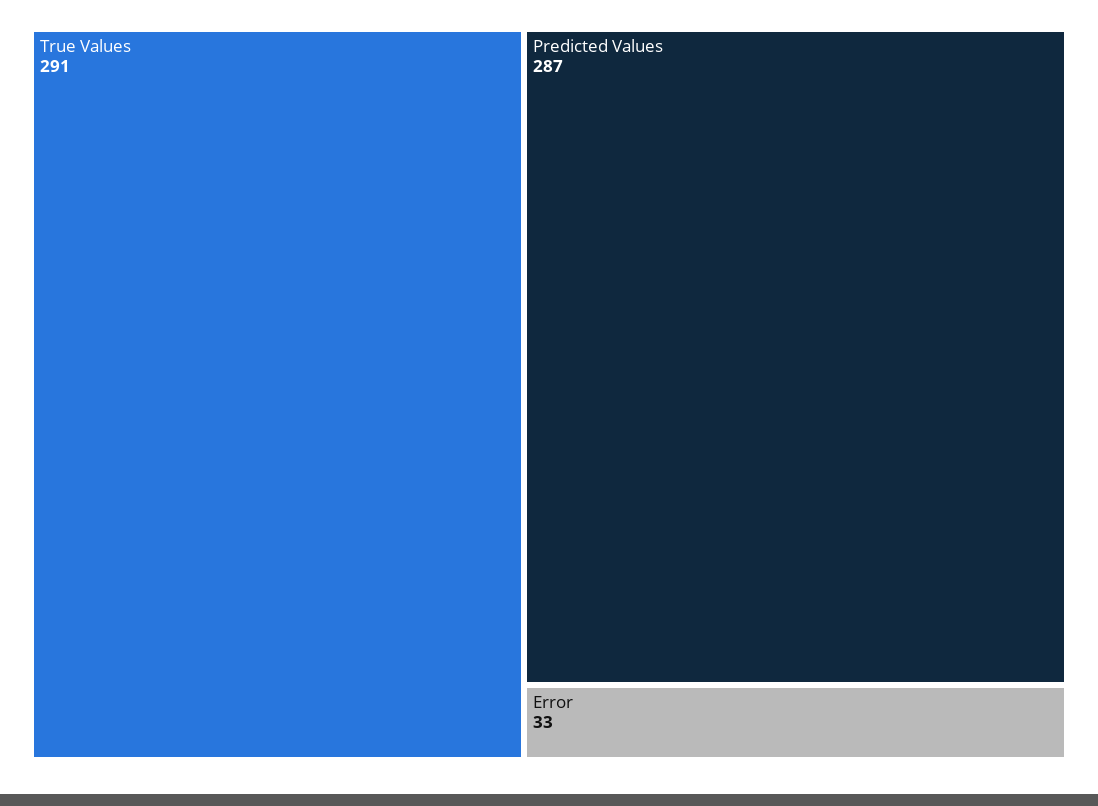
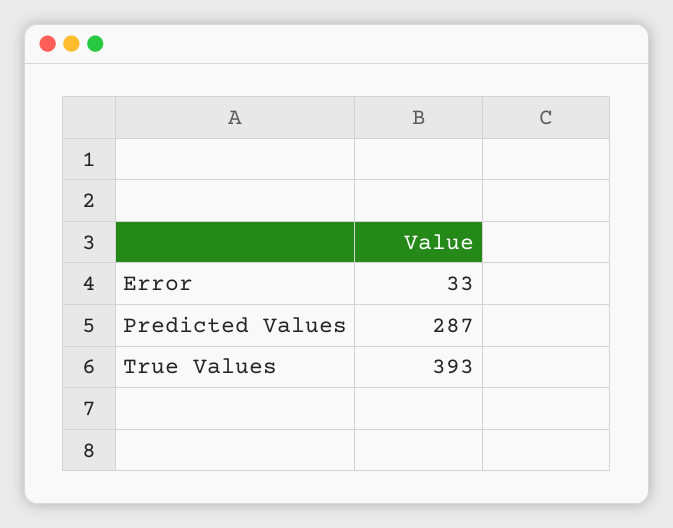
True Values: 291 -> 393

